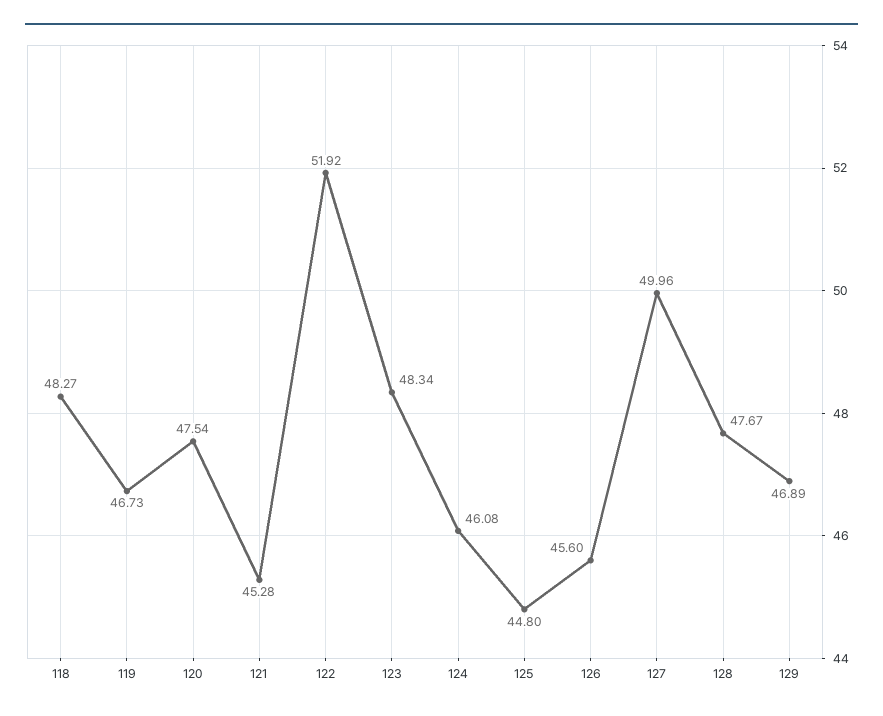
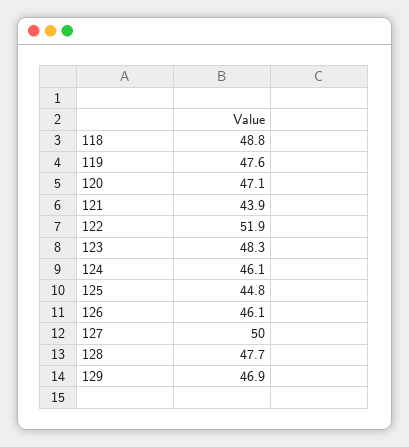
118: 48.27 -> 48.8
119: 46.73 -> 47.6
120: 47.54 -> 47.1
121: 45.28 -> 43.9
126: 45.6 -> 46.1

